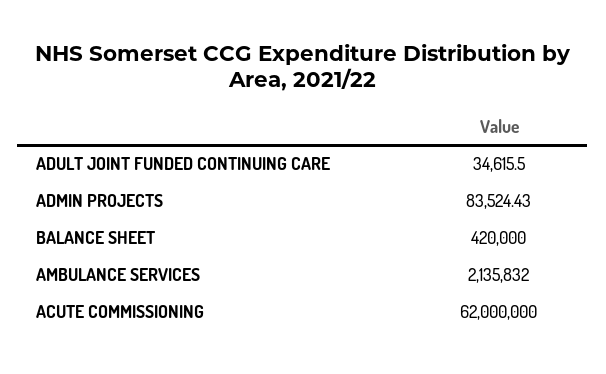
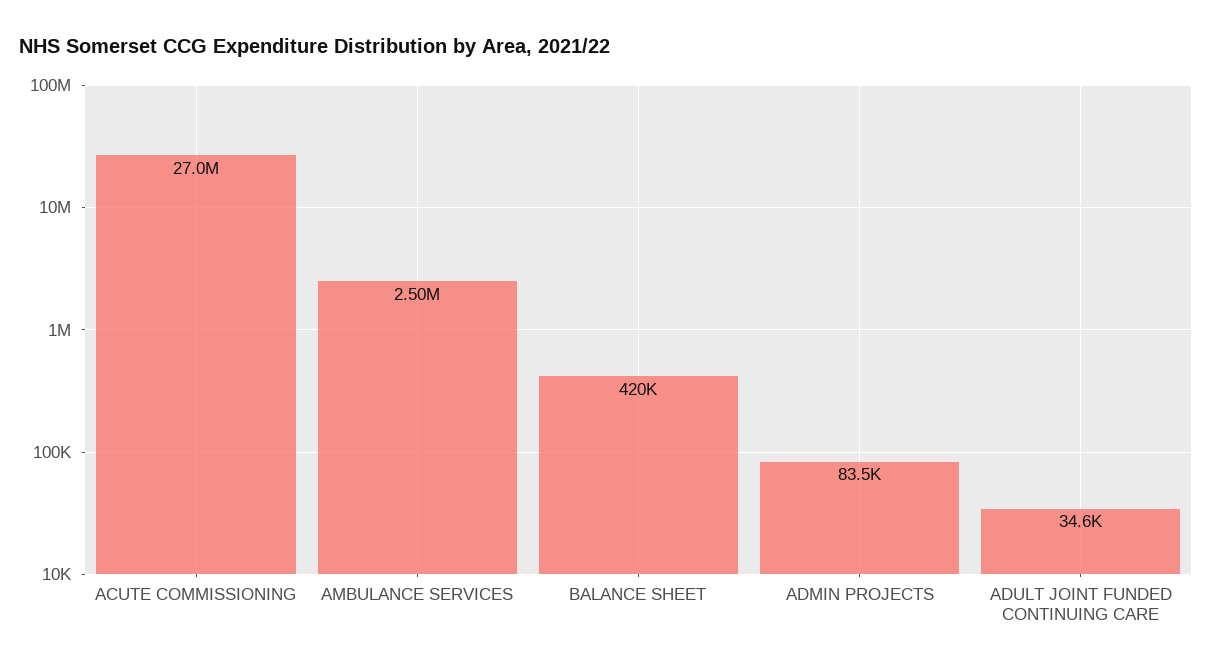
AMBULANCE SERVICES: 2135832 -> 2500000
ACUTE COMMISSIONING: 62000000 -> 27000000

